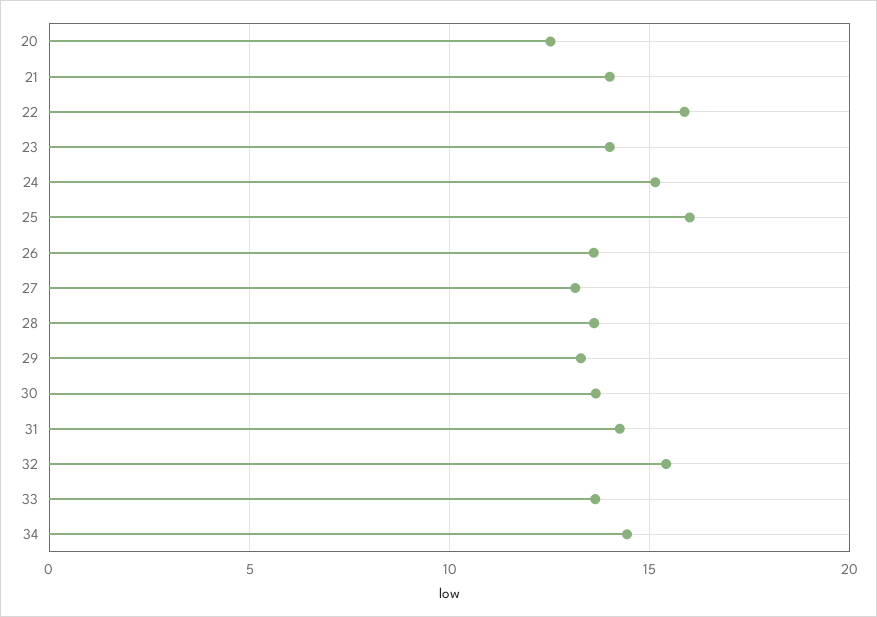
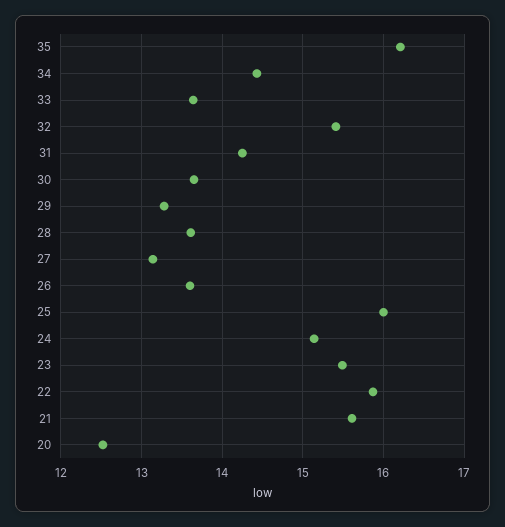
21: 14 -> 15.6
23: 14 -> 15.5
35: none -> 16.2

